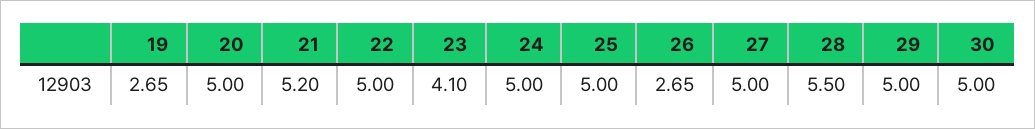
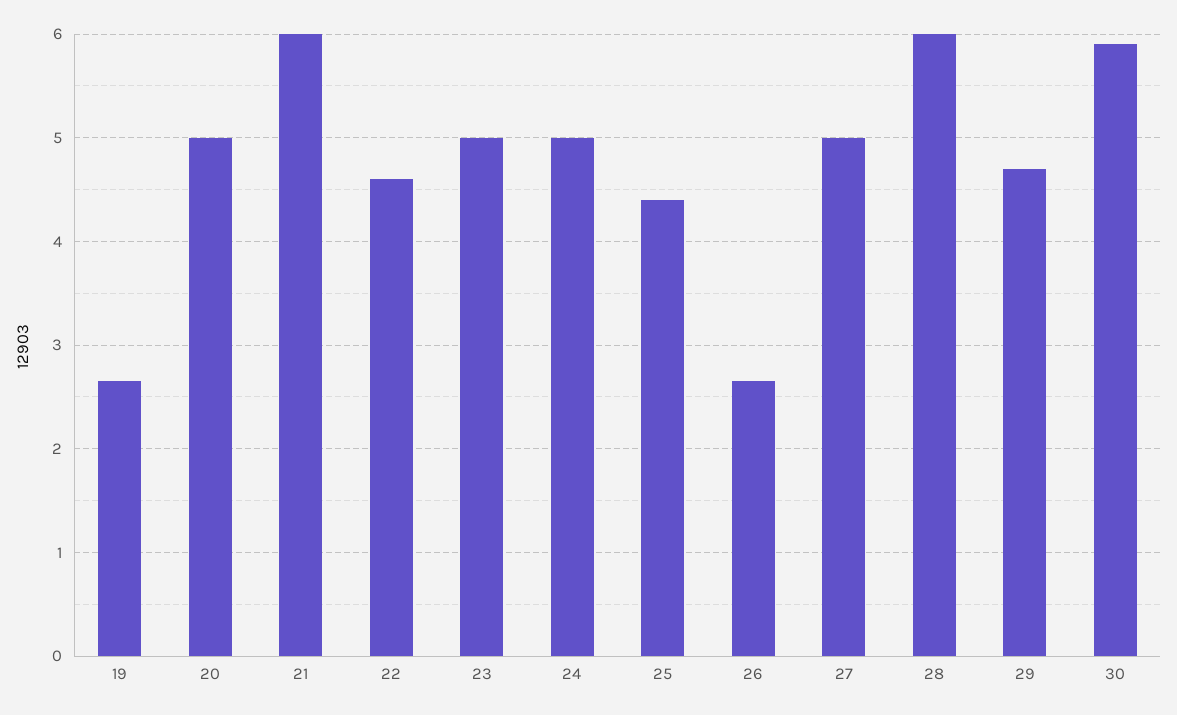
21: 5.2 -> 6
22: 5 -> 4.6
23: 4.1 -> 5
25: 5 -> 4.4
28: 5.5 -> 6
29: 5 -> 4.7
30: 5 -> 5.9

